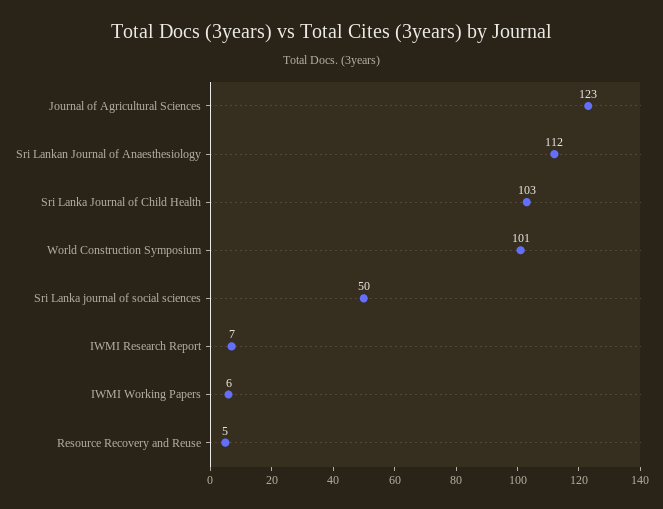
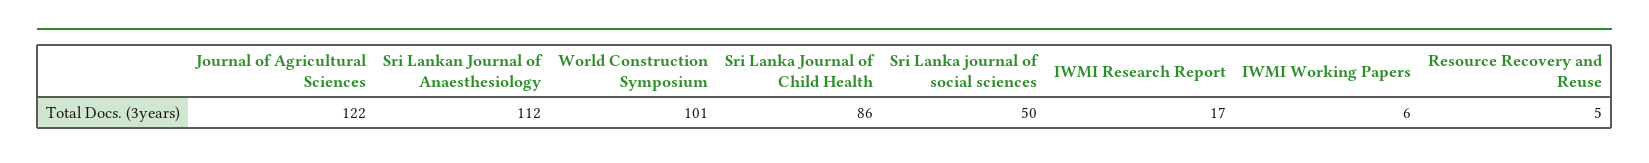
Journal of Agricultural Sciences: 123 -> 122
Sri Lanka Journal of Child Health: 103 -> 86
IWMI Research Report: 7 -> 17

